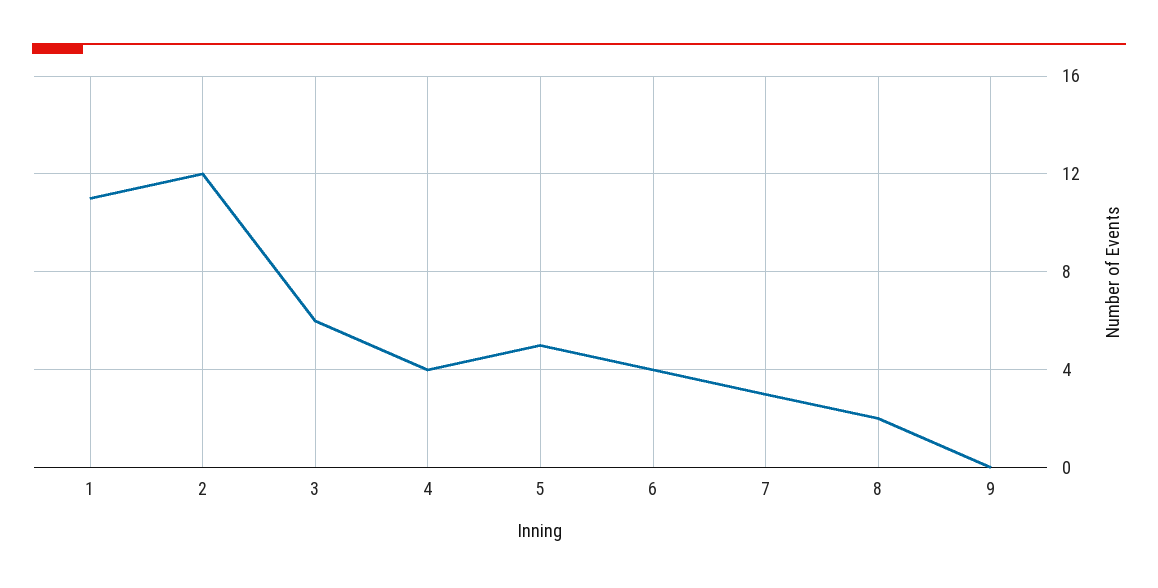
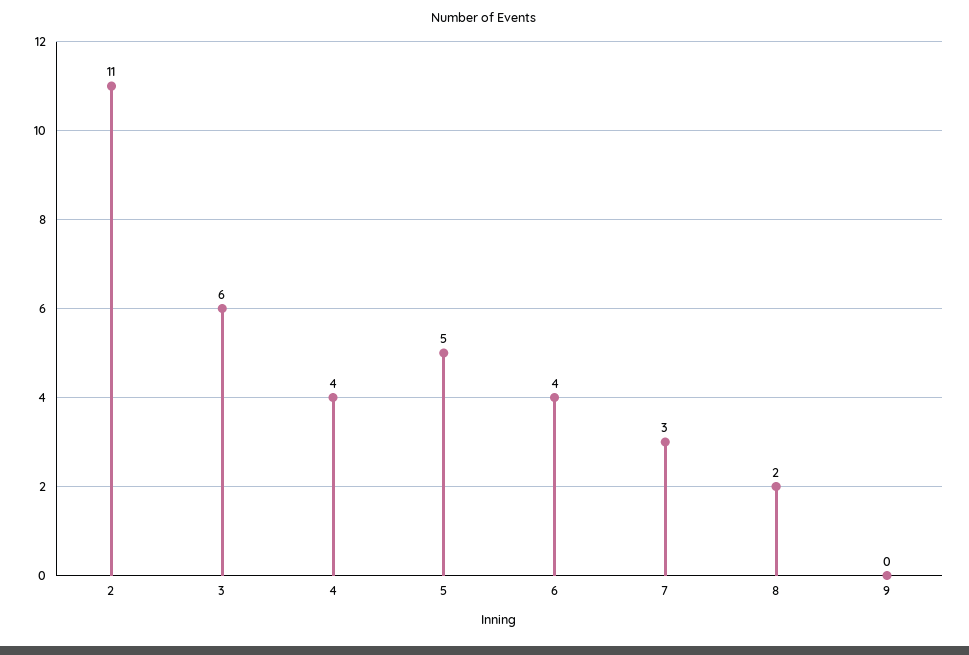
1: 11 -> none
2: 12 -> 11

